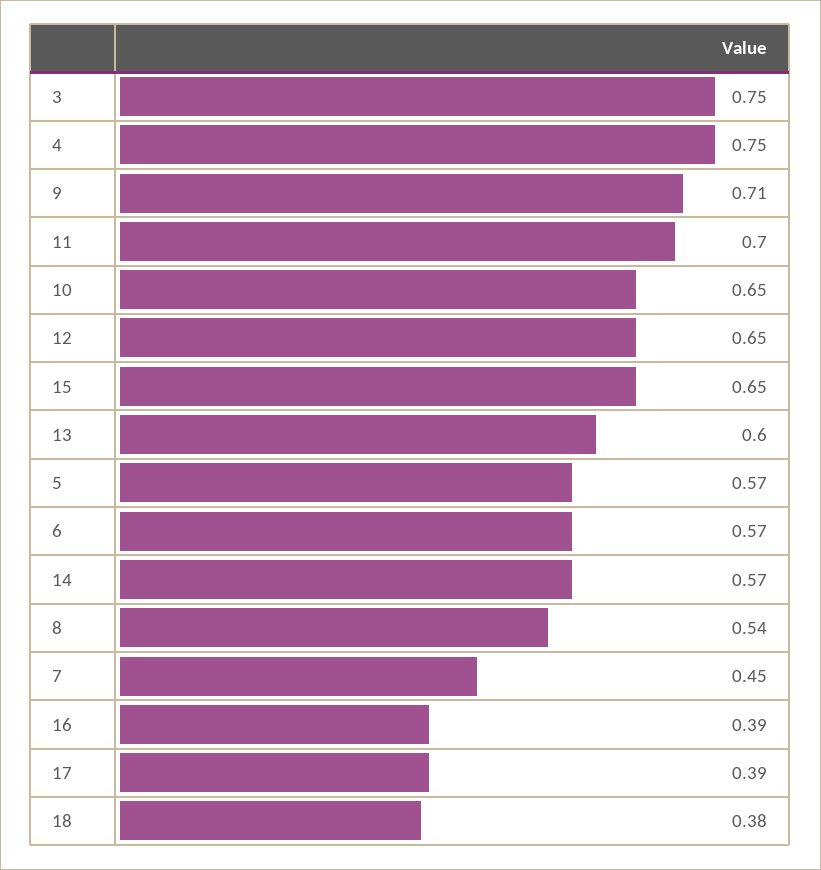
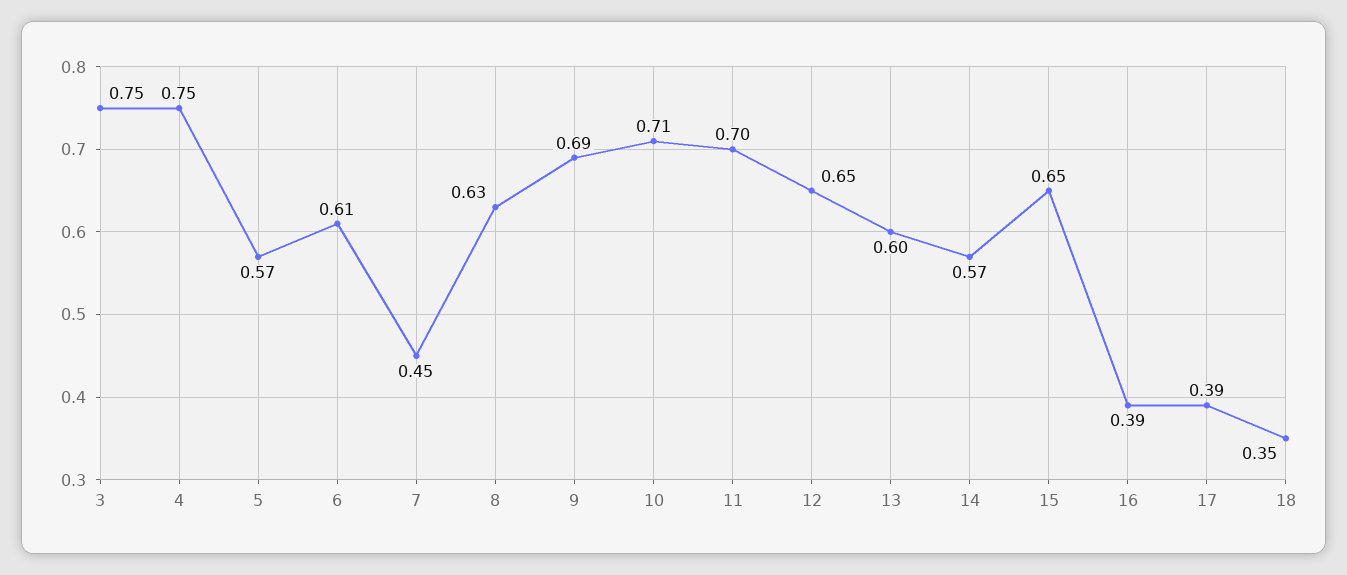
9: 0.71 -> 0.69
10: 0.65 -> 0.71
6: 0.57 -> 0.61
8: 0.54 -> 0.63
18: 0.38 -> 0.35

